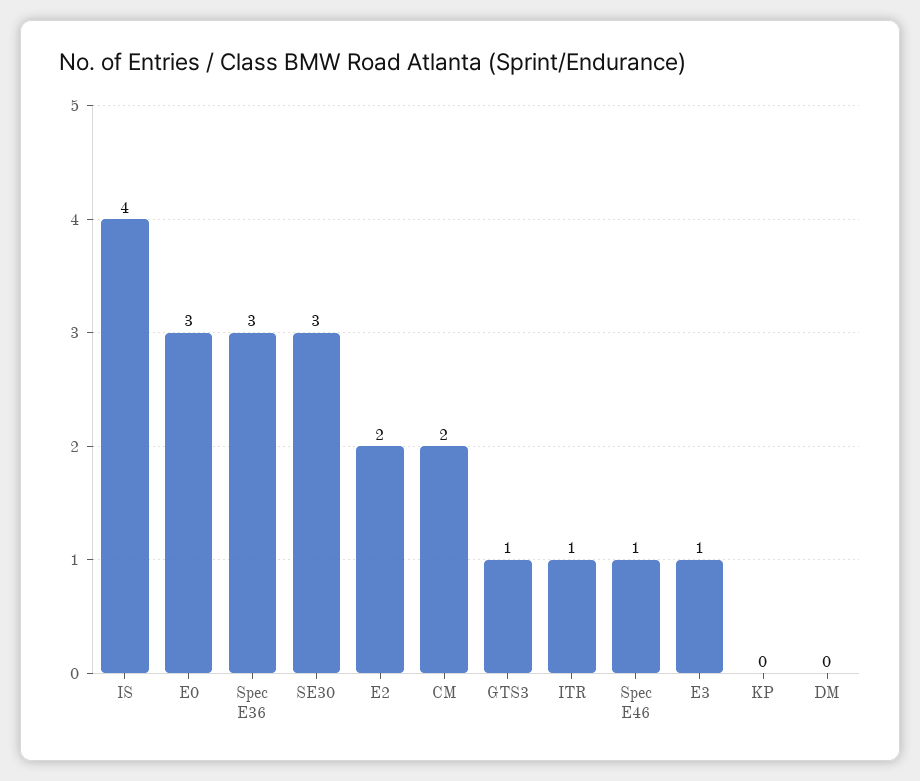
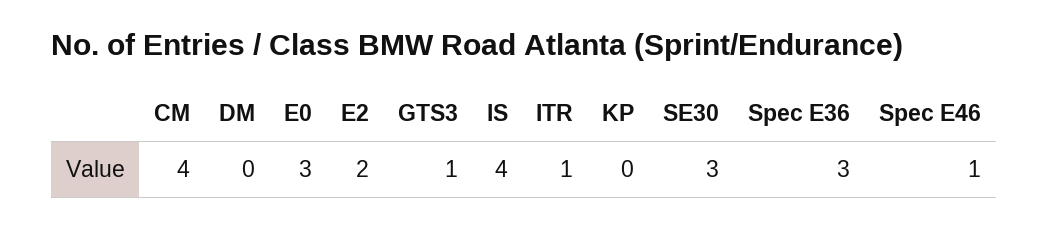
CM: 2 -> 4
E3: 1 -> none

